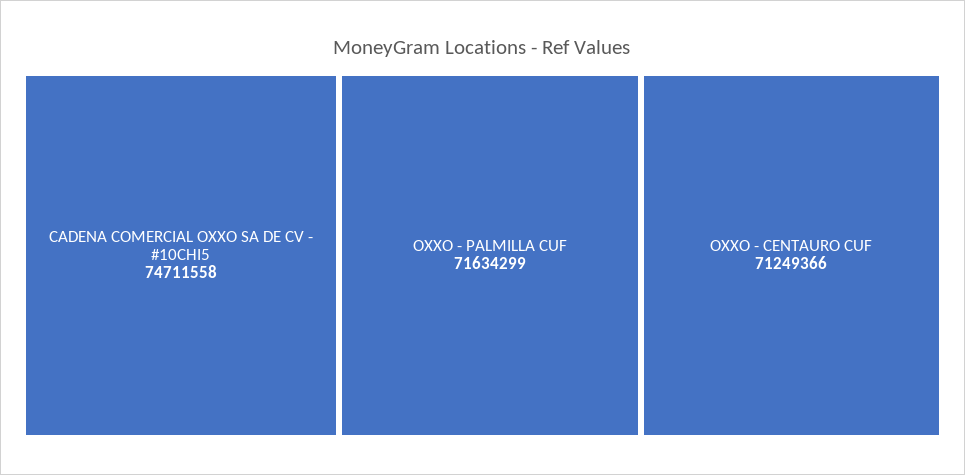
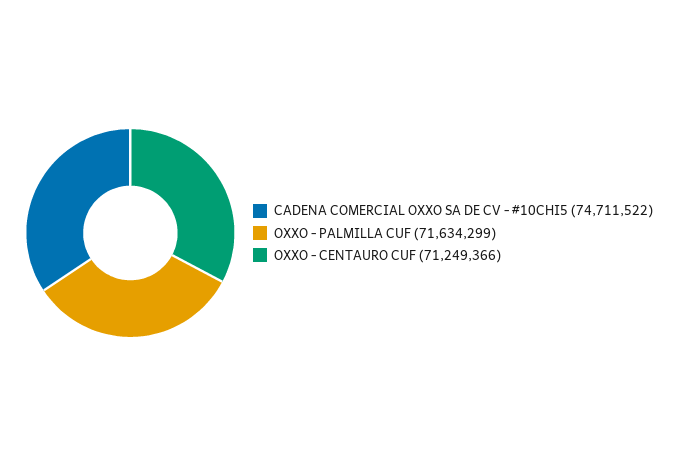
CADENA COMERCIAL OXXO SA DE CV - #10CHI5: 74711558 -> 74711522

